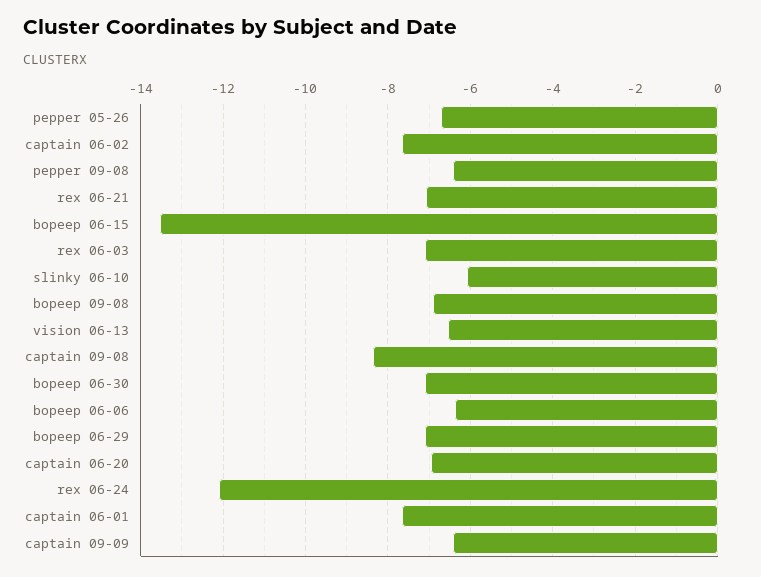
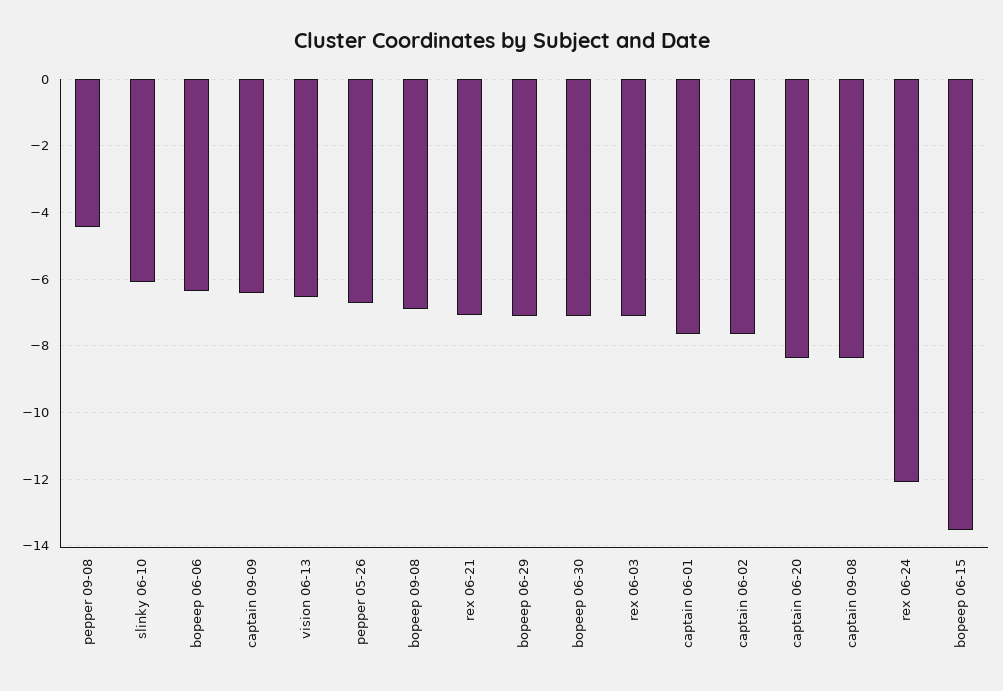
pepper 09-08: -6.4 -> -4.4
captain 06-20: -7 -> -8.4

